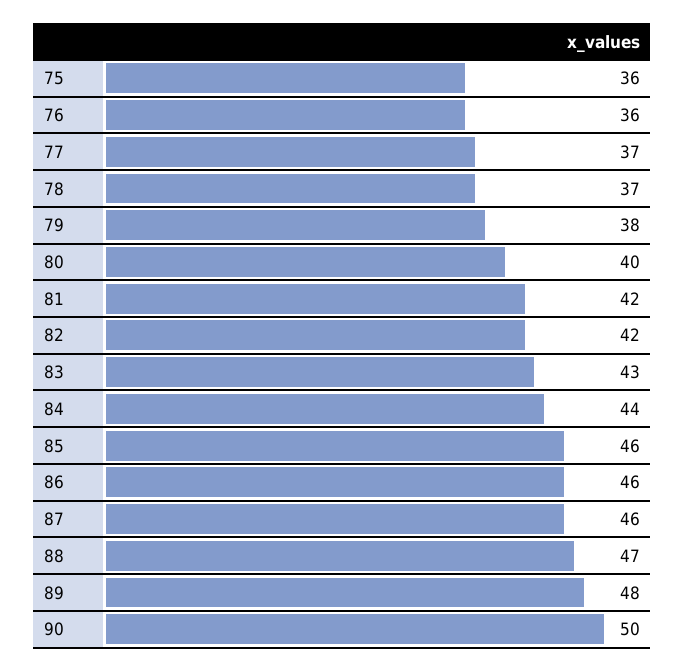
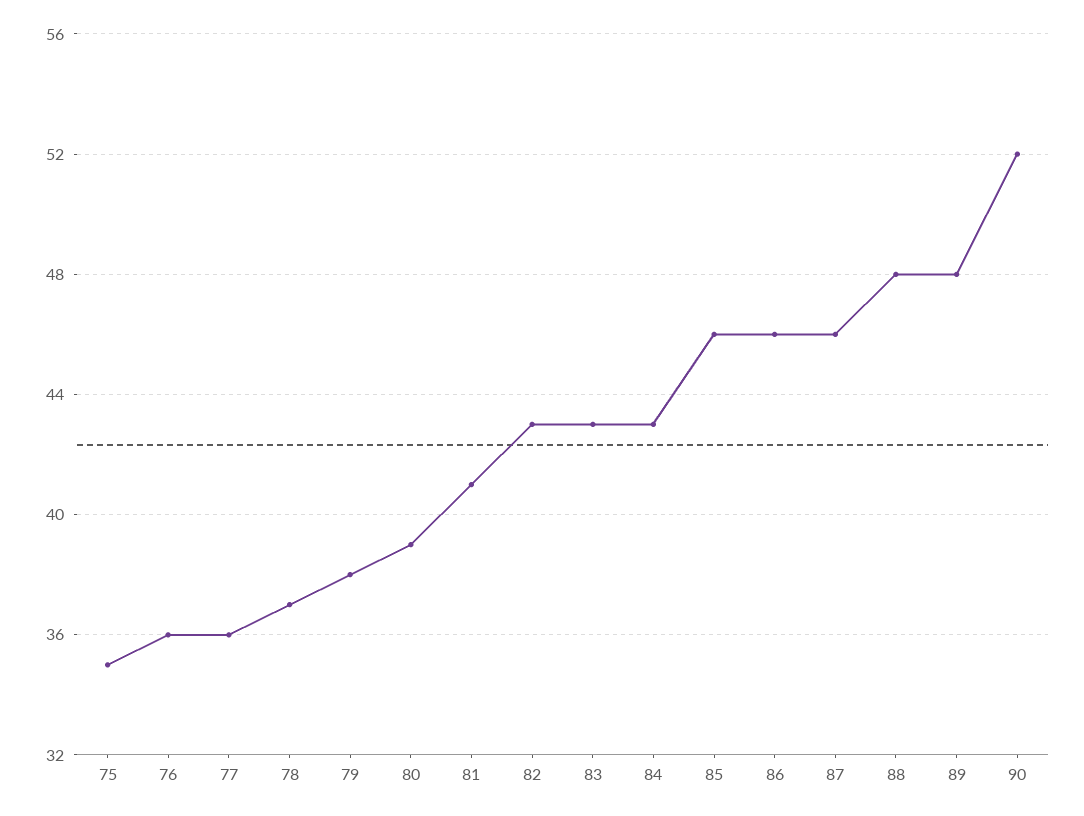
75: 36 -> 35
77: 37 -> 36
80: 40 -> 39
81: 42 -> 41
82: 42 -> 43
84: 44 -> 43
88: 47 -> 48
90: 50 -> 52

